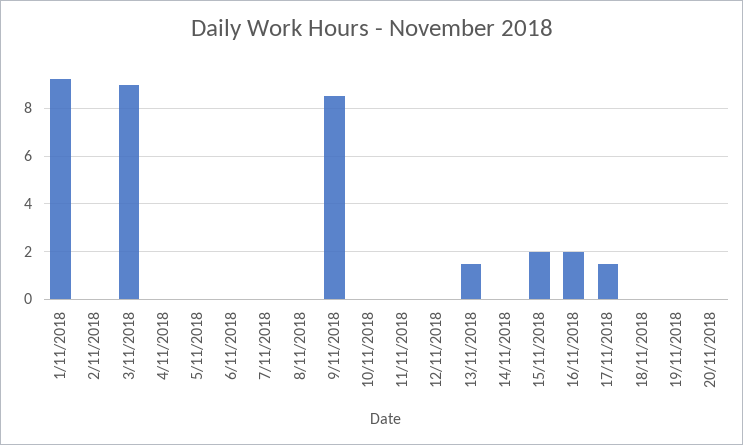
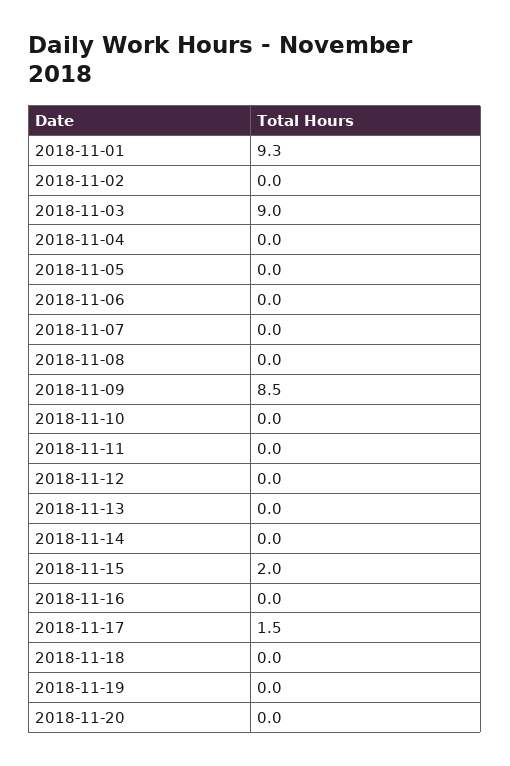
13/11/2018: 1.5 -> 0
16/11/2018: 2 -> 0

